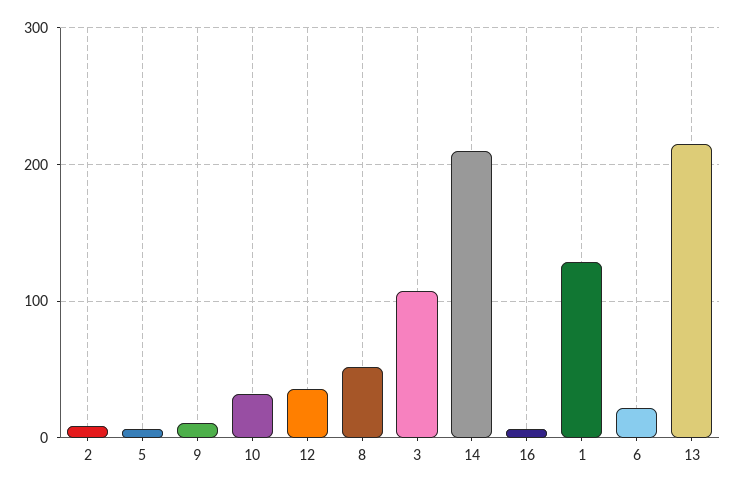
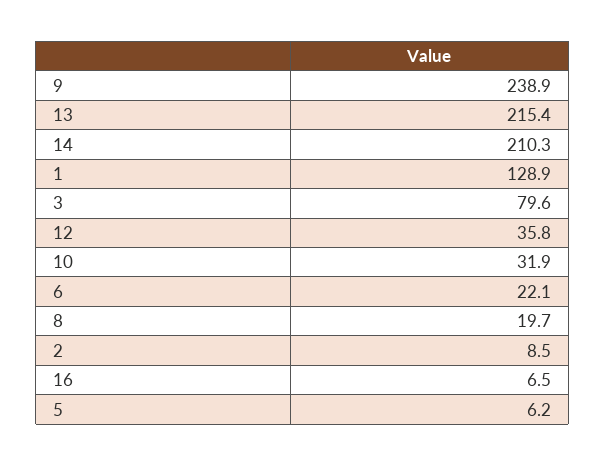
9: 10 -> 238.9
8: 50 -> 19.7
3: 110 -> 79.6

